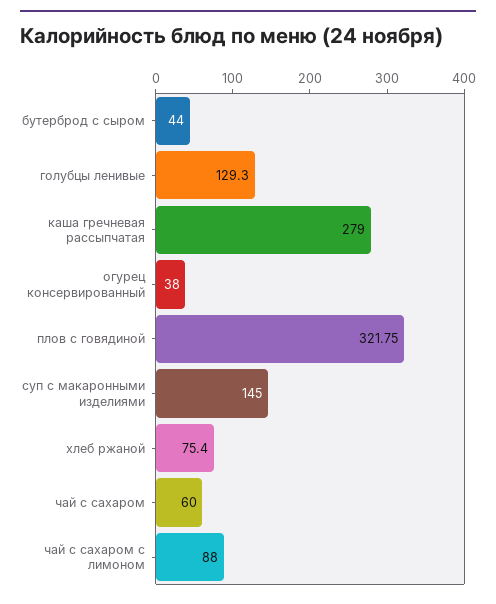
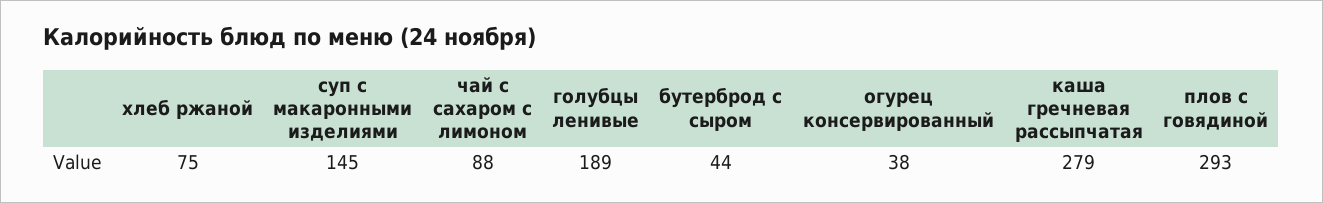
голубцы ленивые: 129.3 -> 189
плов с говядиной: 321.75 -> 293
чай с сахаром: 60 -> none

